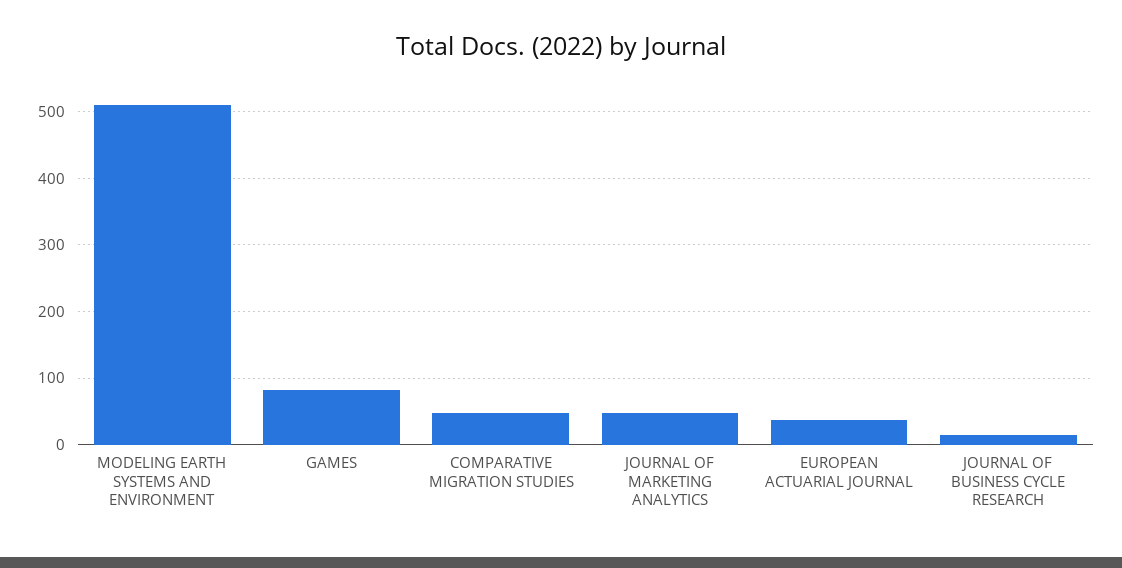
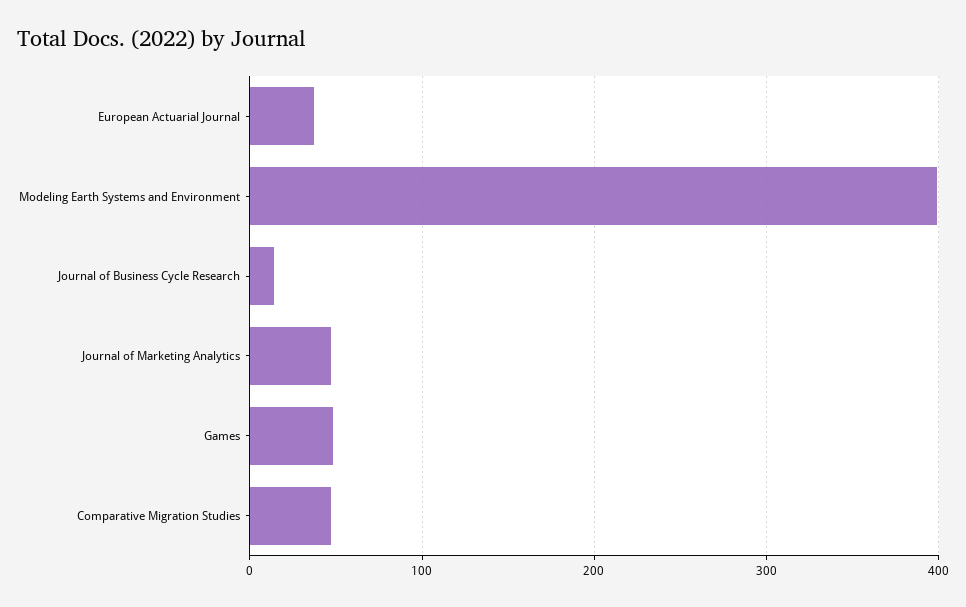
MODELING EARTH SYSTEMS AND ENVIRONMENT: 510 -> 400
GAMES: 80 -> 50

